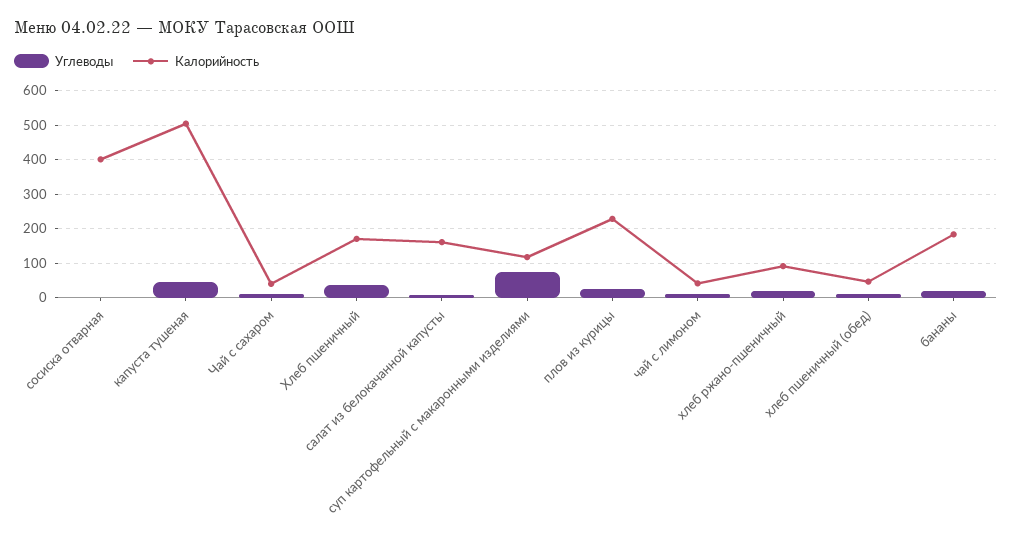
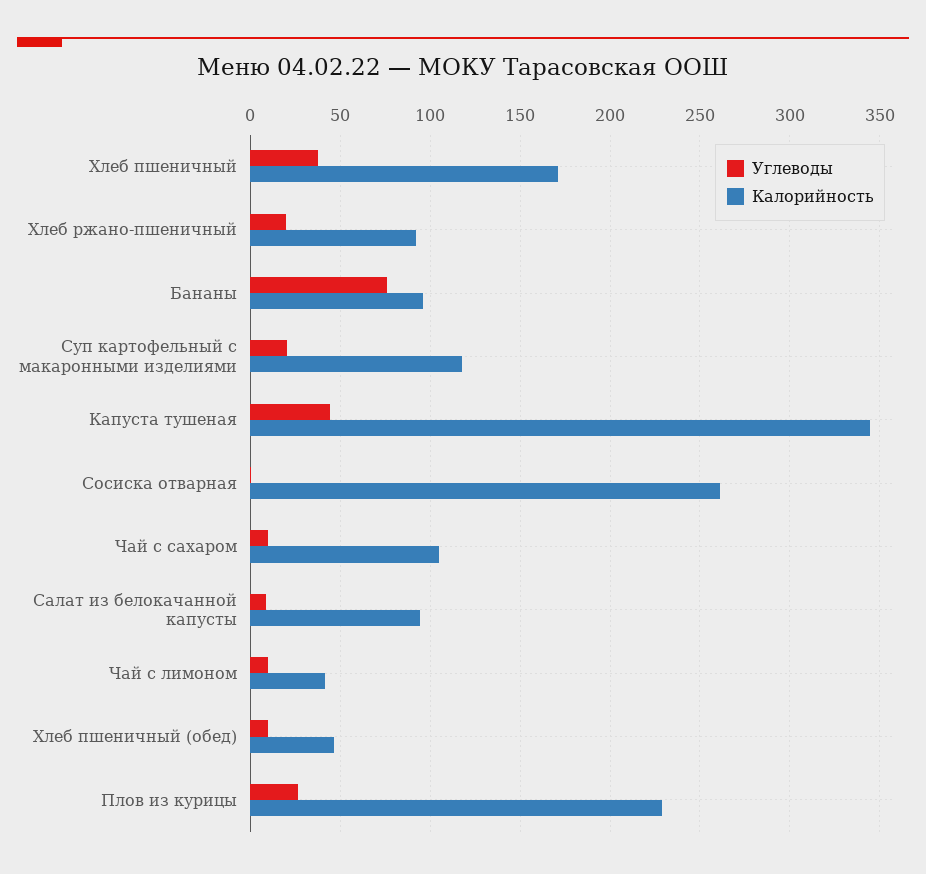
Калорийность, сосиска отварная: 400 -> 260
Калорийность, капуста тушеная: 500 -> 345
Калорийность, Чай с сахаром: 40 -> 105
Калорийность, салат из белокачанной капусты: 160 -> 95
Углеводы, суп картофельный с макаронными изделиями: 80 -> 20
Углеводы, бананы: 20 -> 75
Калорийность, бананы: 180 -> 95

